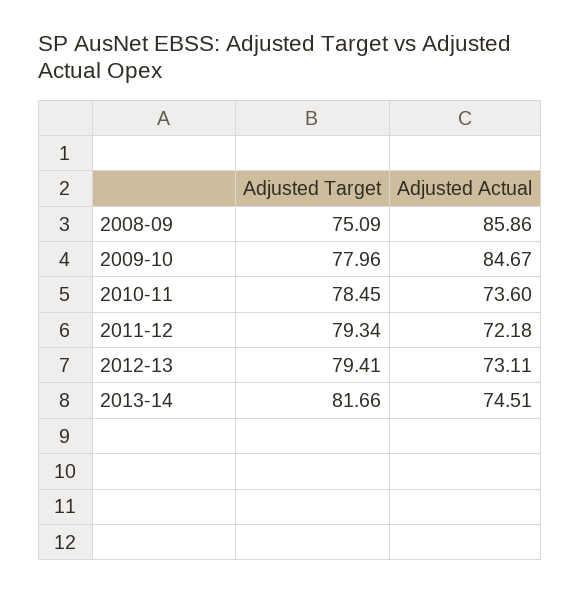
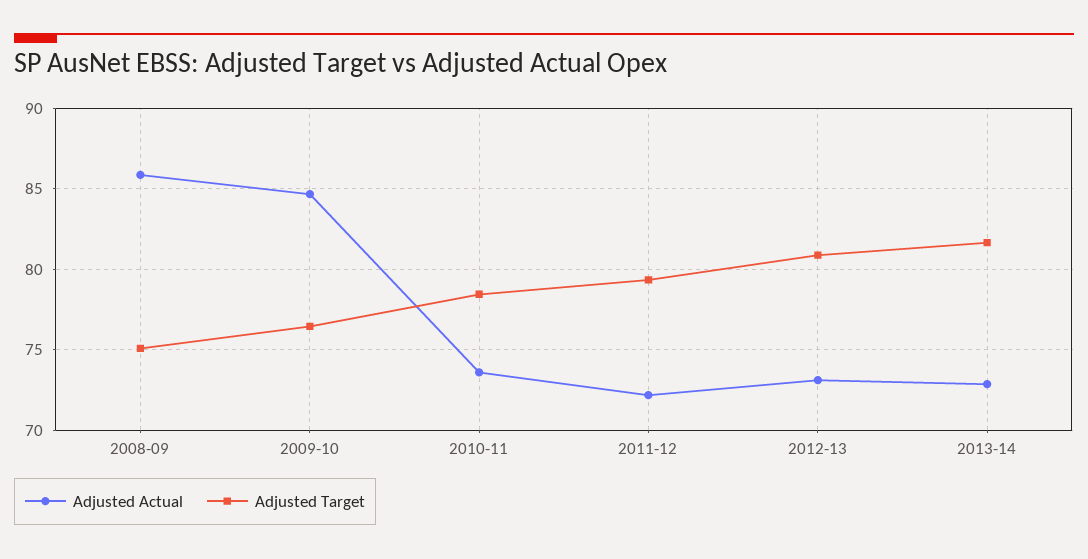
Adjusted Target, 2009-10: 77.96 -> 76.5
Adjusted Target, 2012-13: 79.41 -> 81
Adjusted Actual, 2013-14: 74.51 -> 73

